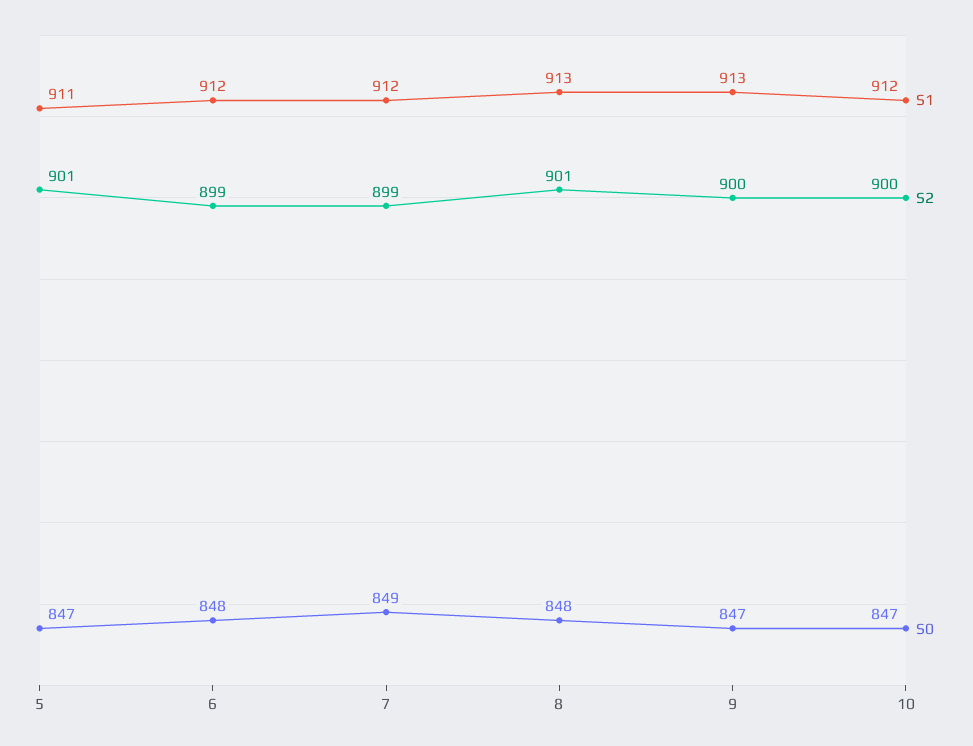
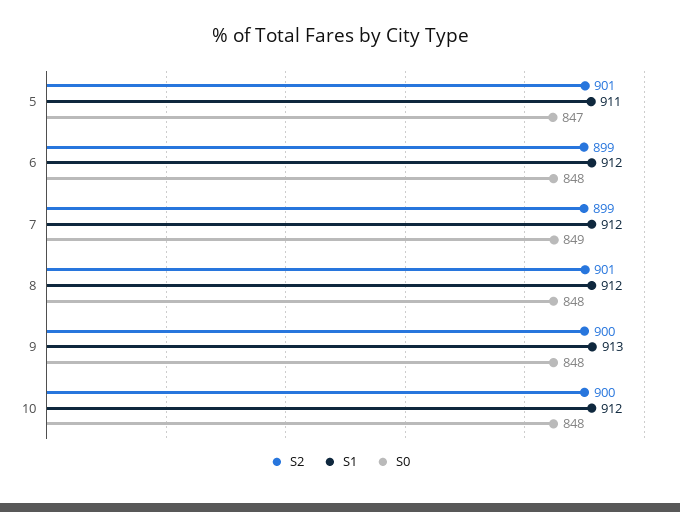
S1, 8: 913 -> 912
S0, 9: 847 -> 848
S0, 10: 847 -> 848

